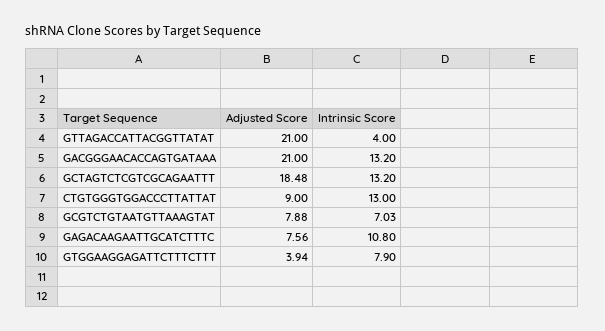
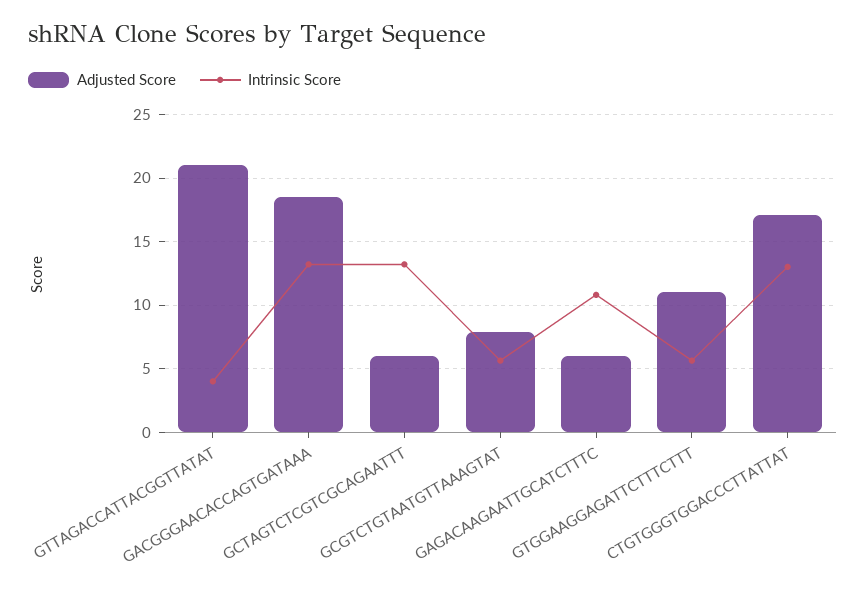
Adjusted Score, GACGGGAACACCAGTGATAAA: 21 -> 18.5
Adjusted Score, GCTAGTCTCGTCGCAGAATTT: 18.48 -> 6
Adjusted Score, CTGTGGGTGGACCCTTATTAT: 9 -> 17
Intrinsic Score, GCGTCTGTAATGTTAAAGTAT: 7.03 -> 5.5
Adjusted Score, GAGACAAGAATTGCATCTTTC: 7.56 -> 6
Adjusted Score, GTGGAAGGAGATTCTTTCTTT: 3.94 -> 11
Intrinsic Score, GTGGAAGGAGATTCTTTCTTT: 7.9 -> 5.5

